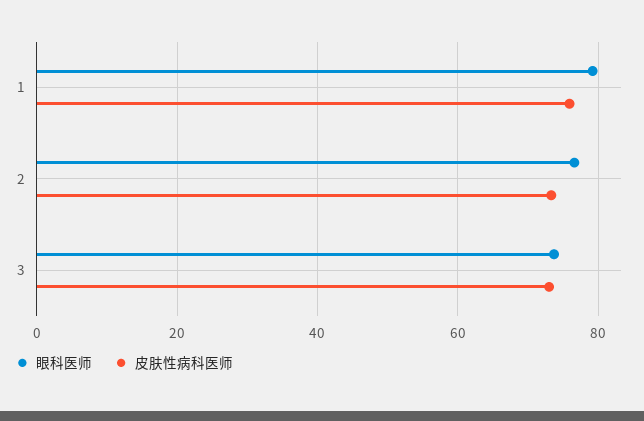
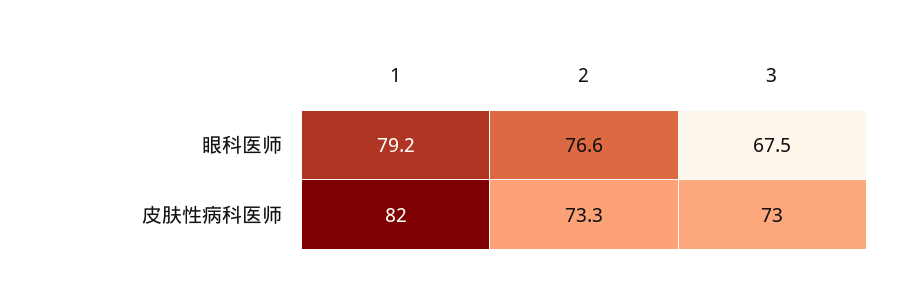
皮肤性病科医师, 1: 76 -> 82
眼科医师, 3: 74 -> 67.5

